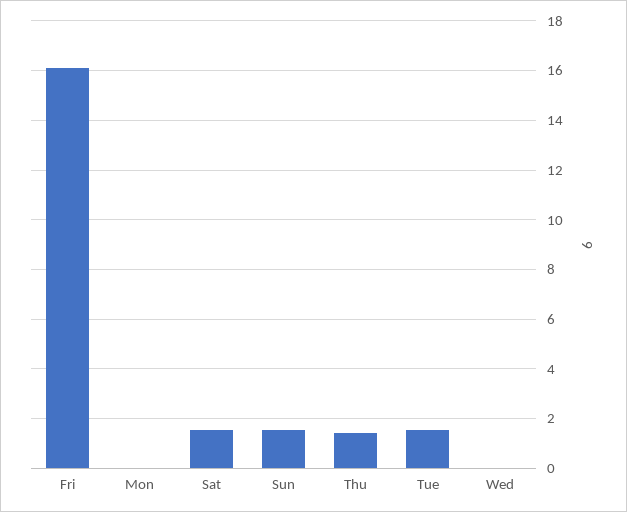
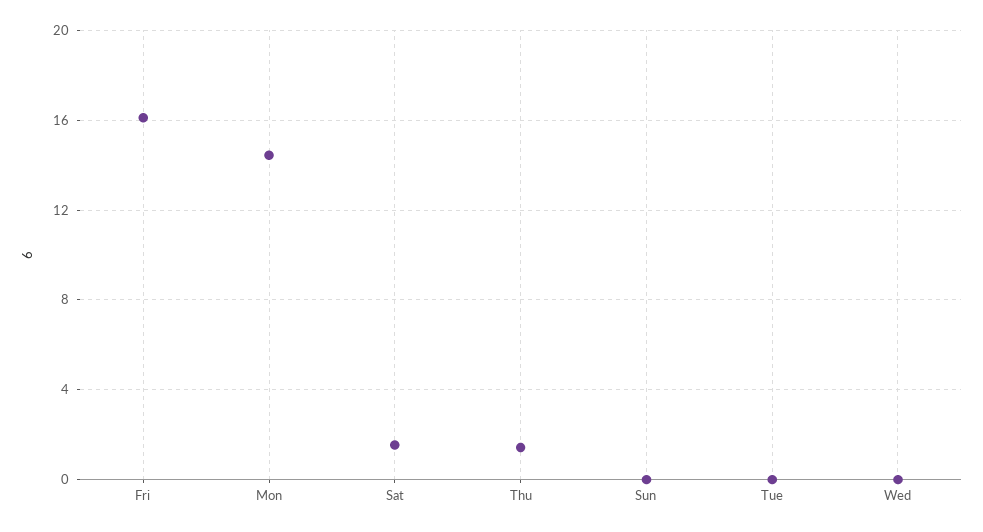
Mon: 0 -> 14.5
Sun: 1.5 -> 0
Tue: 1.5 -> 0

